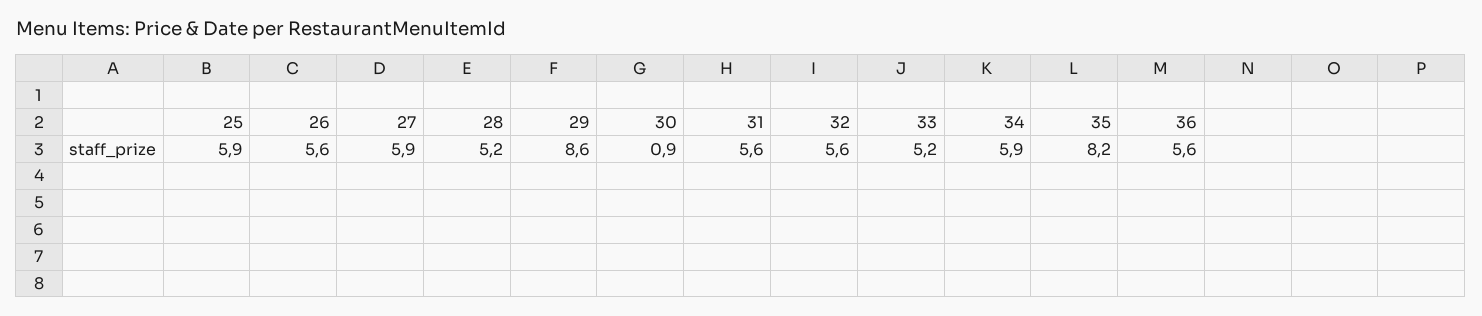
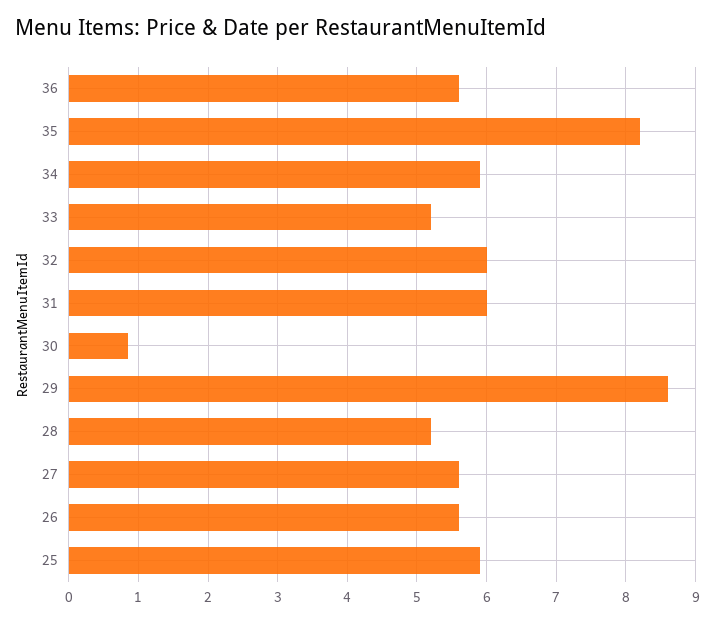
27: 5.9 -> 5.6
31: 5.6 -> 6
32: 5.6 -> 6

